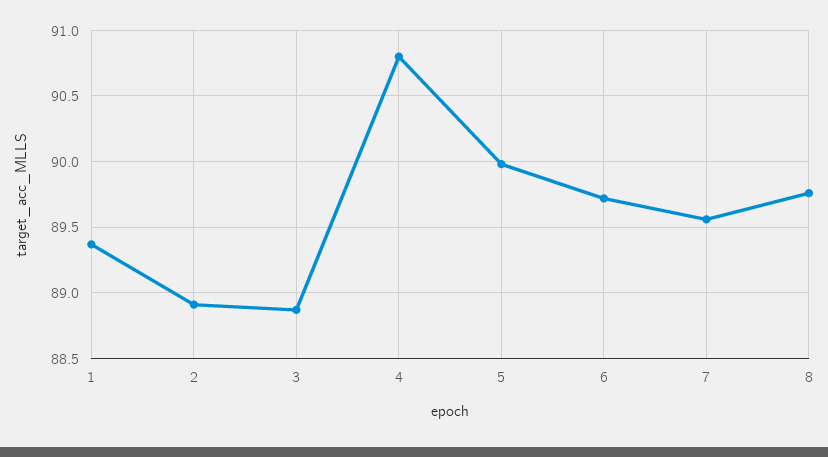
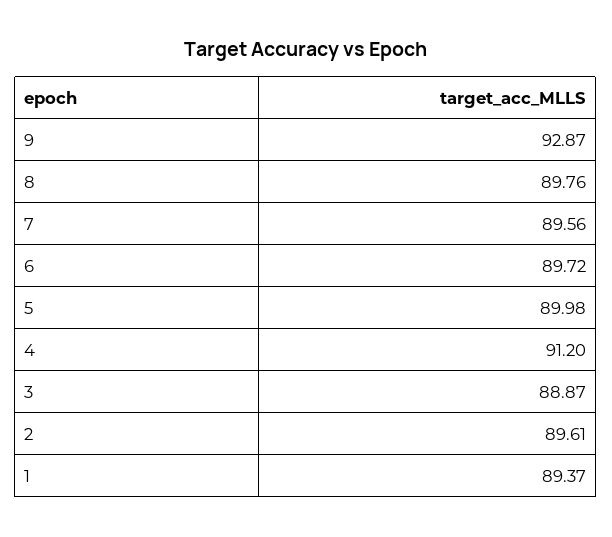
2: 88.9 -> 89.61
4: 90.8 -> 91.2
9: none -> 92.87

